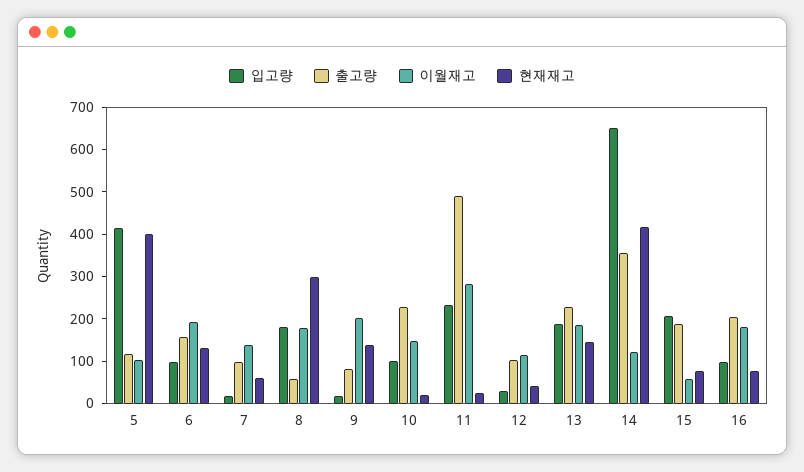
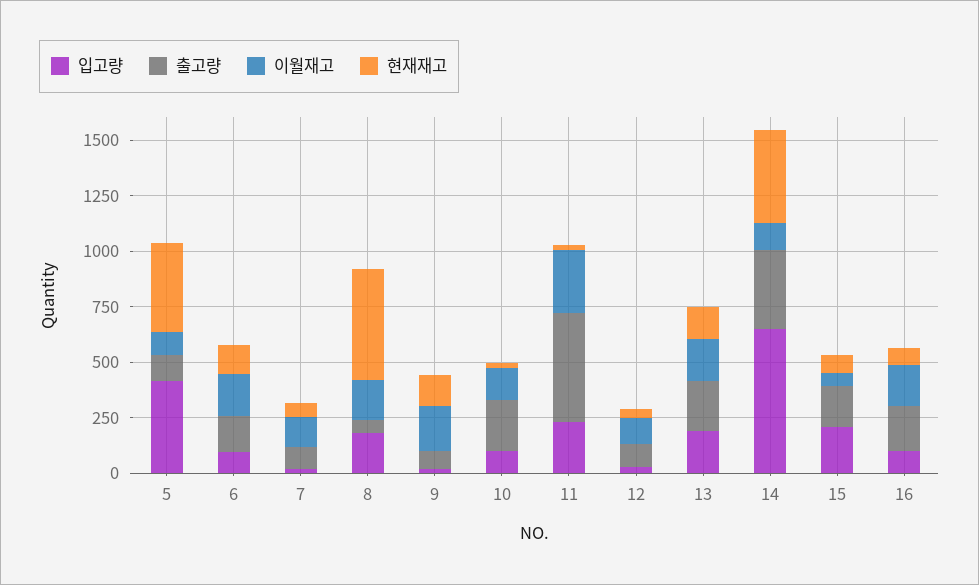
현재재고, 8: 300 -> 500

